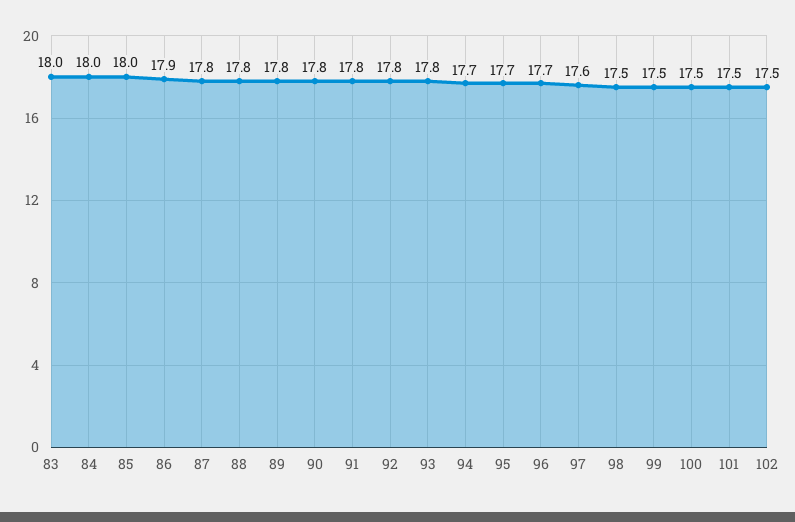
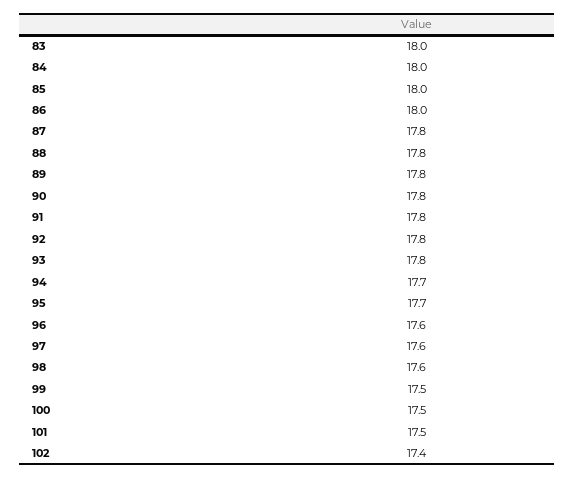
86: 17.9 -> 18
96: 17.7 -> 17.6
98: 17.5 -> 17.6
102: 17.5 -> 17.4

